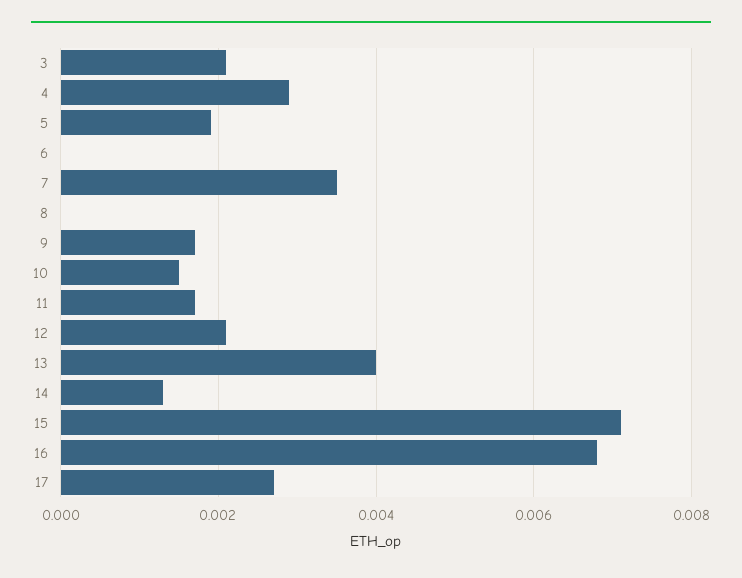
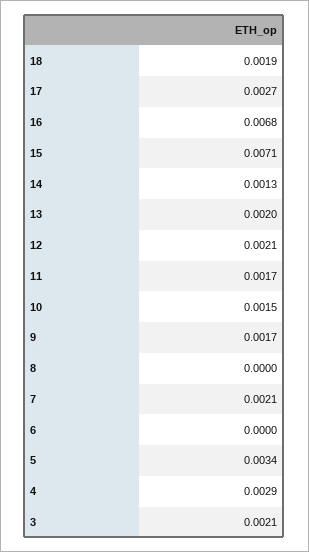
5: 0.002 -> 0.0034
7: 0.0035 -> 0.0021
13: 0.004 -> 0.002
18: none -> 0.0019

